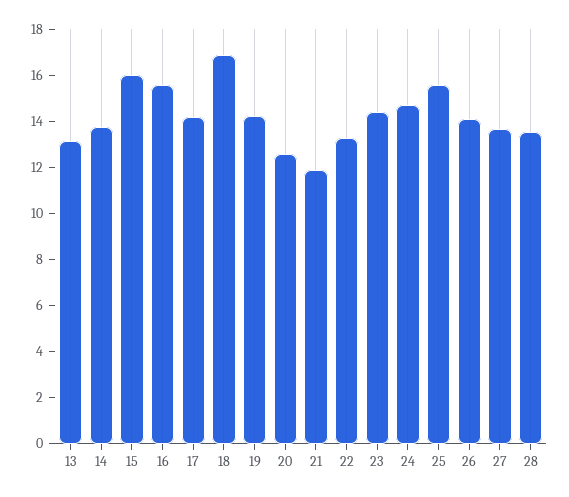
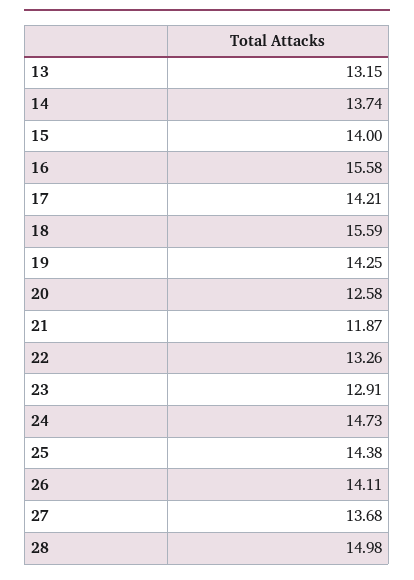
15: 16 -> 14
18: 17 -> 15.59
23: 14.5 -> 12.91
25: 15.5 -> 14.38
28: 13.5 -> 14.98

